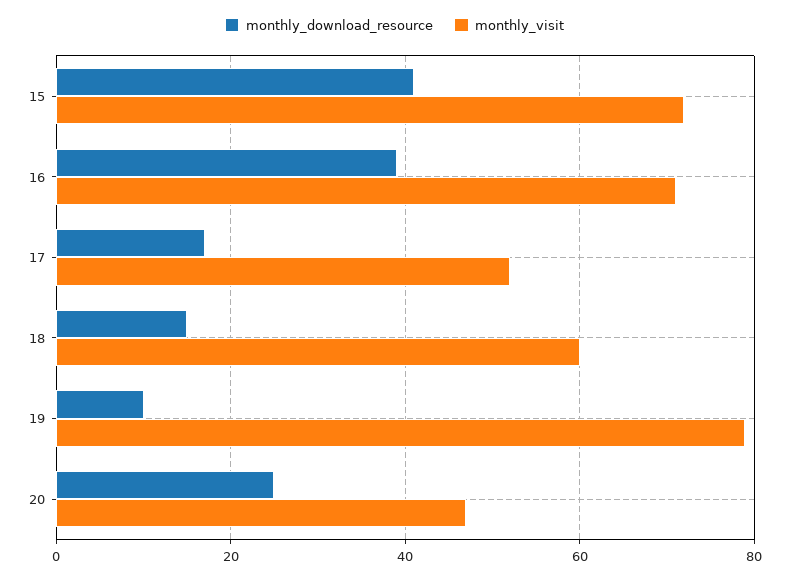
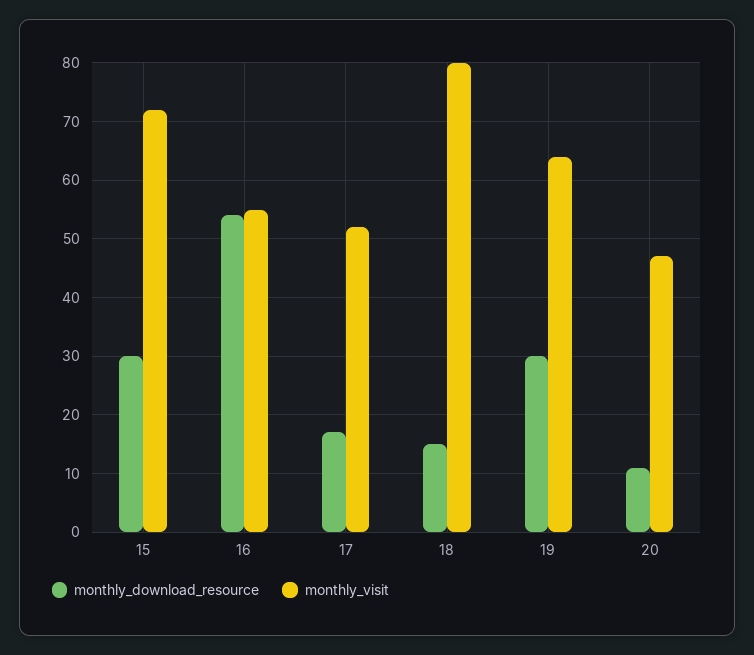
monthly_download_resource, 15: 40 -> 30
monthly_download_resource, 16: 40 -> 55
monthly_visit, 16: 70 -> 55
monthly_visit, 18: 60 -> 80
monthly_download_resource, 19: 10 -> 30
monthly_visit, 19: 80 -> 65
monthly_download_resource, 20: 25 -> 10

